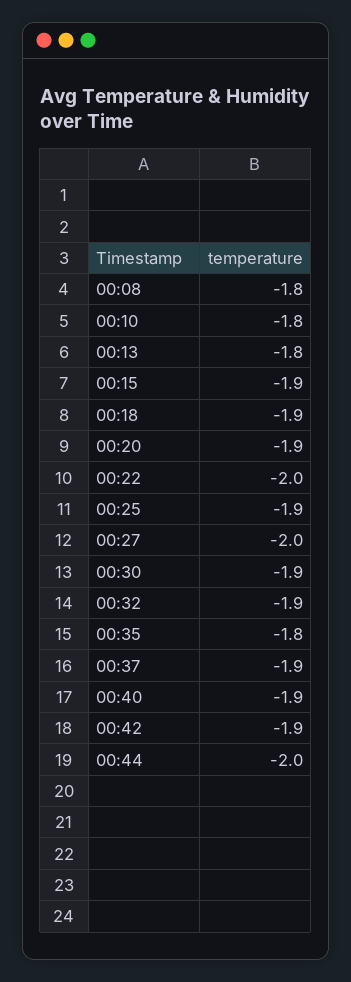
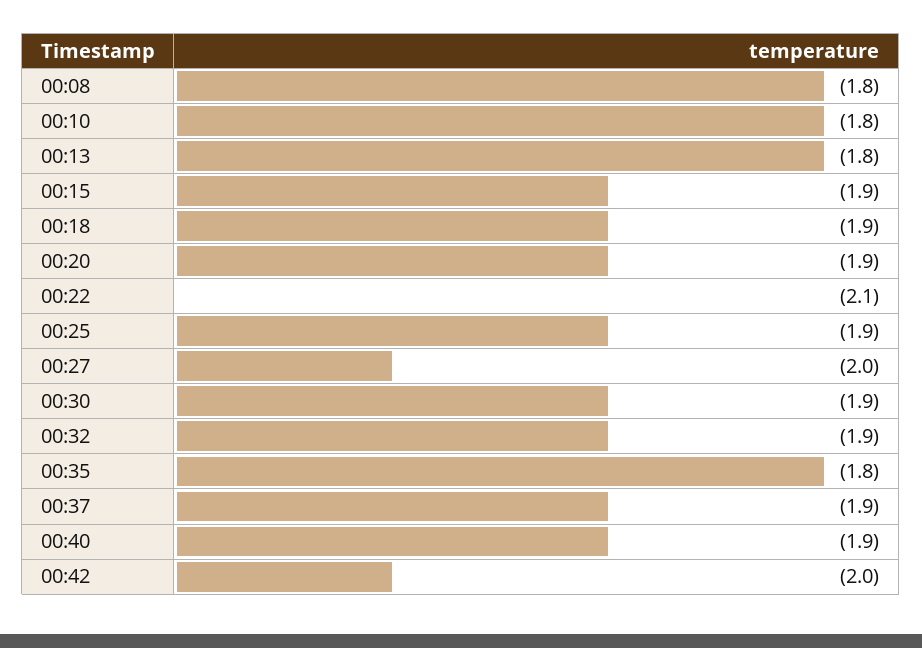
00:22: -2 -> -2.1
00:42: -1.9 -> -2
00:44: -2 -> none

